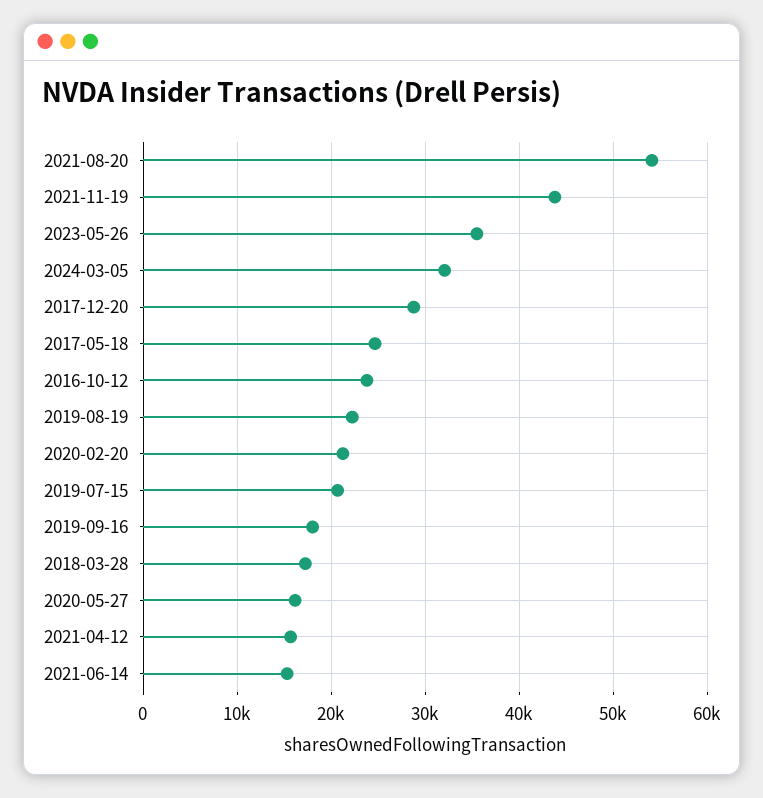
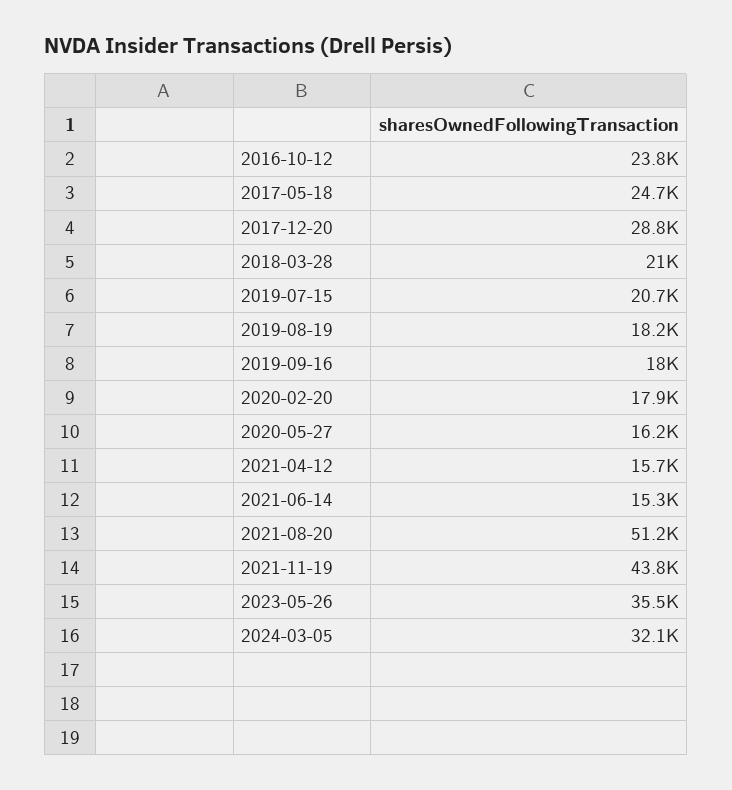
2021-08-20: 54000 -> 51200
2019-08-19: 22000 -> 18200
2020-02-20: 21000 -> 17900
2018-03-28: 17000 -> 21000

